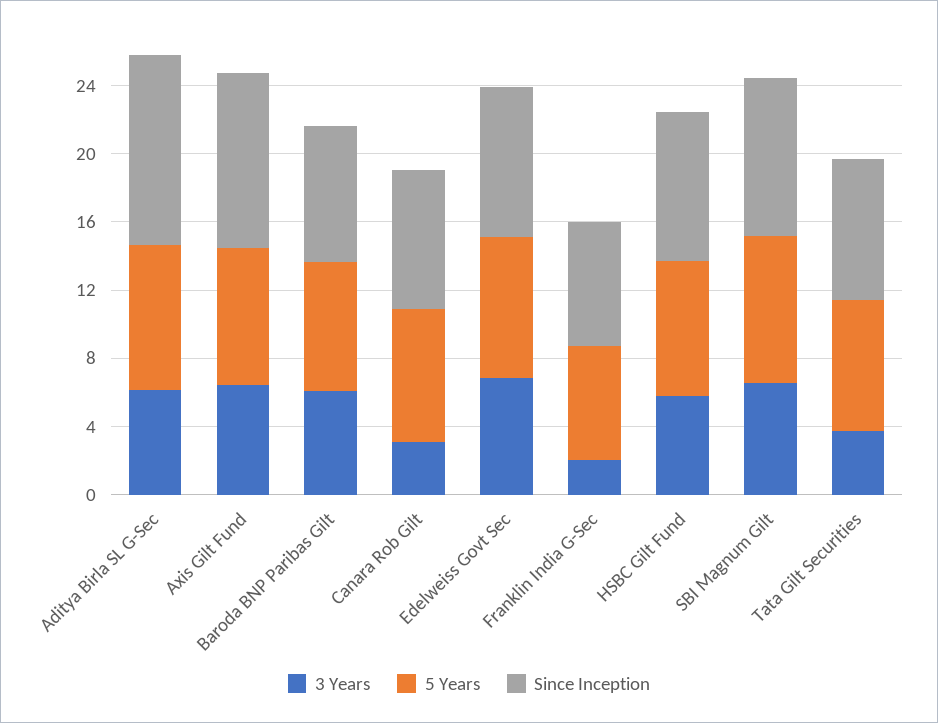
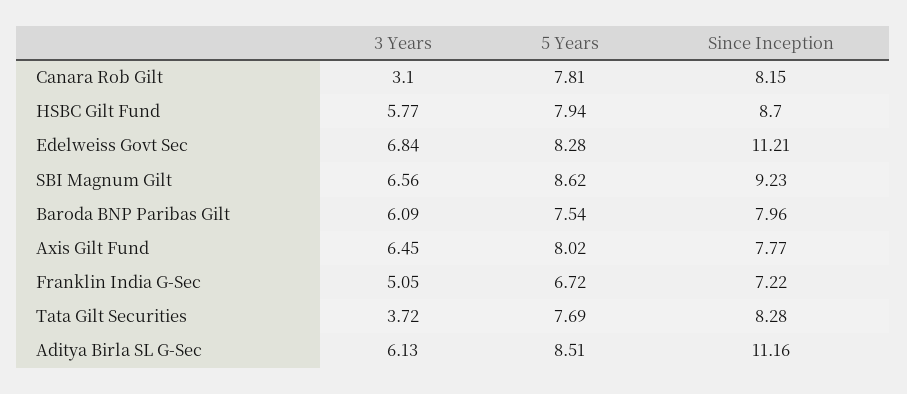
Since Inception, Axis Gilt Fund: 10 -> 7.77
Since Inception, Edelweiss Govt Sec: 9 -> 11.21
3 Years, Franklin India G-Sec: 2 -> 5.05

